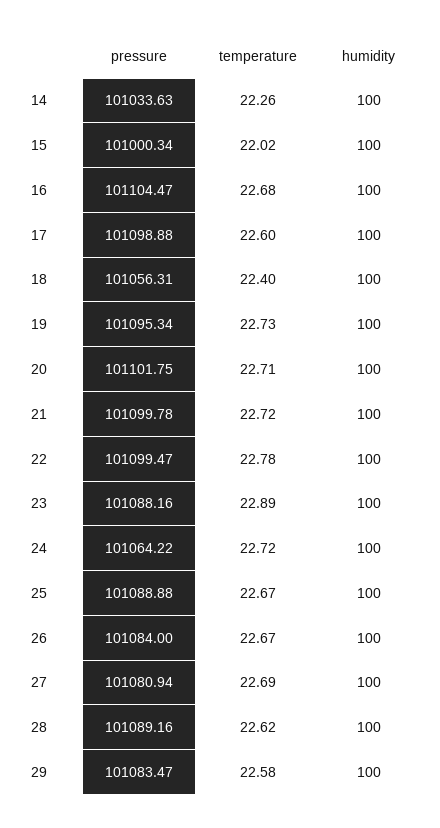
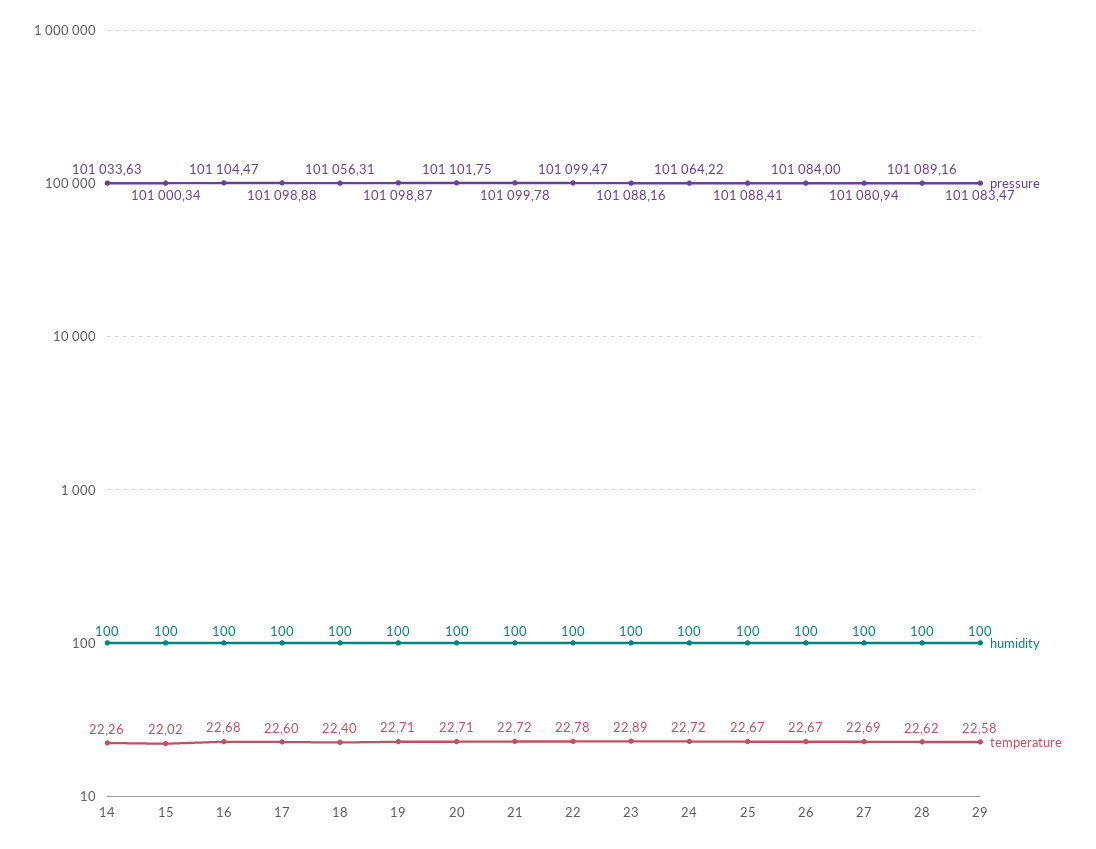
pressure, 19: 101095.34 -> 101098.87
temperature, 19: 22.73 -> 22.71
pressure, 25: 101088.88 -> 101088.41

